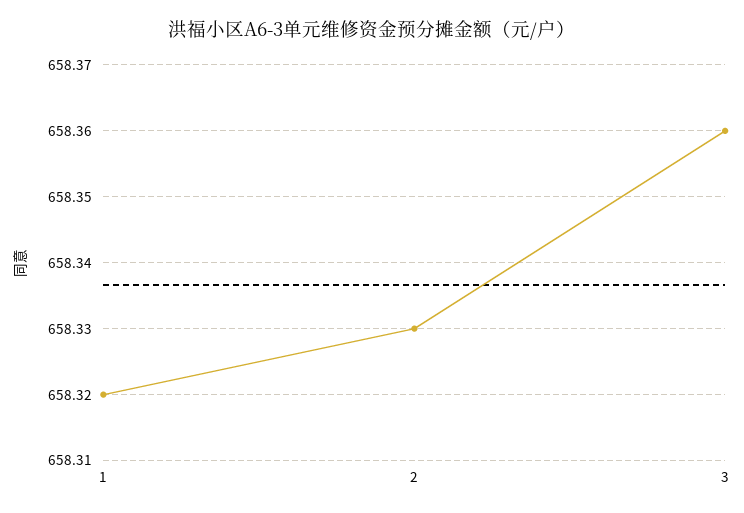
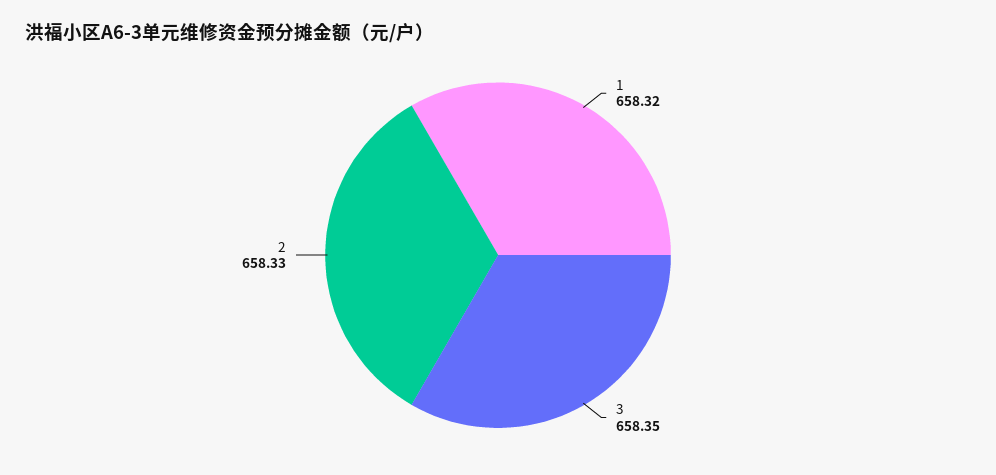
3: 658.36 -> 658.35

